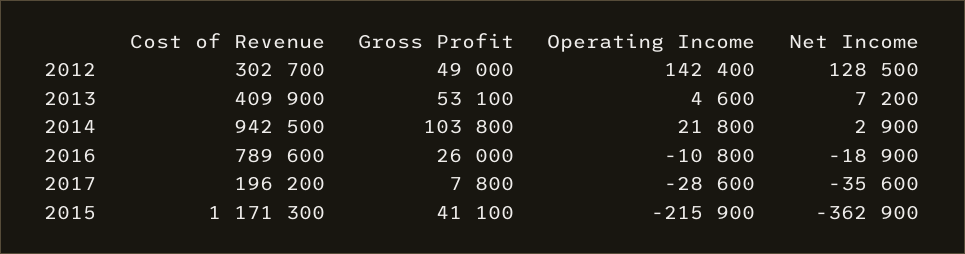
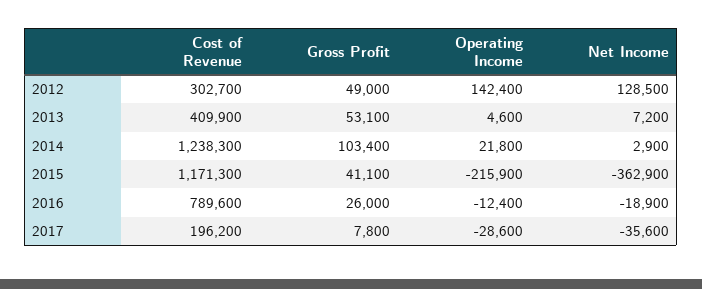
Cost of Revenue, 2014: 942500 -> 1238300
Gross Profit, 2014: 103800 -> 103400
Operating Income, 2016: -10800 -> -12400

